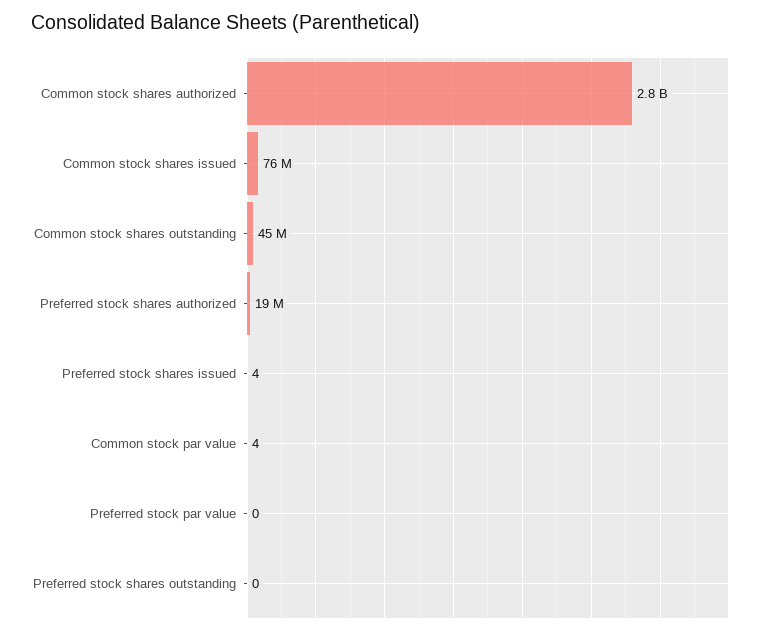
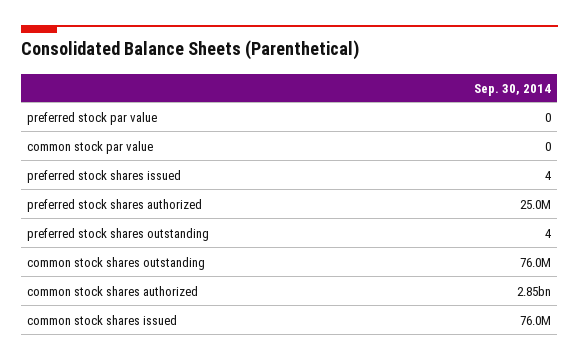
Common stock shares outstanding: 45000000 -> 76000000
Preferred stock shares authorized: 19000000 -> 25000000
Common stock par value: 4 -> 0
Preferred stock shares outstanding: 0 -> 4

